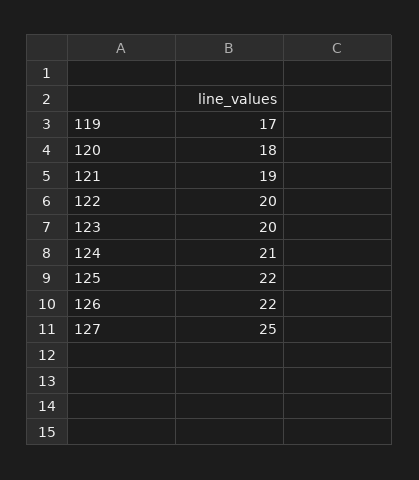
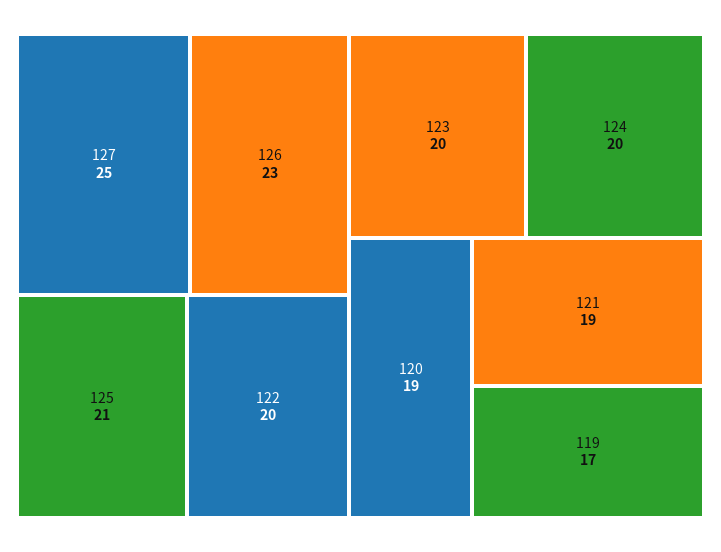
120: 18 -> 19
124: 21 -> 20
125: 22 -> 21
126: 22 -> 23

